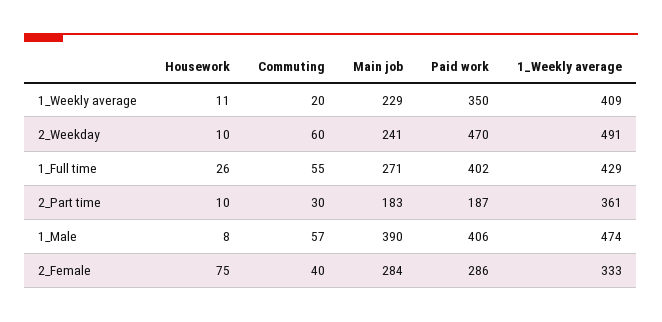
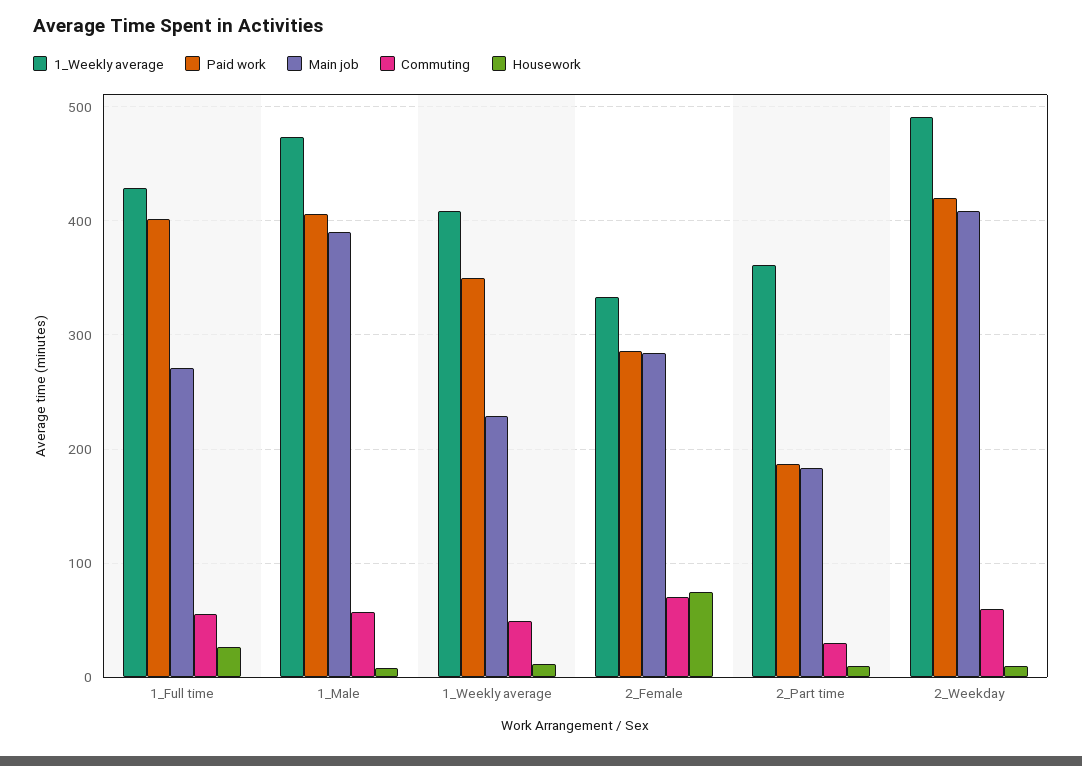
Commuting, 1_Weekly average: 20 -> 50
Main job, 2_Weekday: 241 -> 410
Paid work, 2_Weekday: 470 -> 420
Commuting, 2_Female: 40 -> 70

